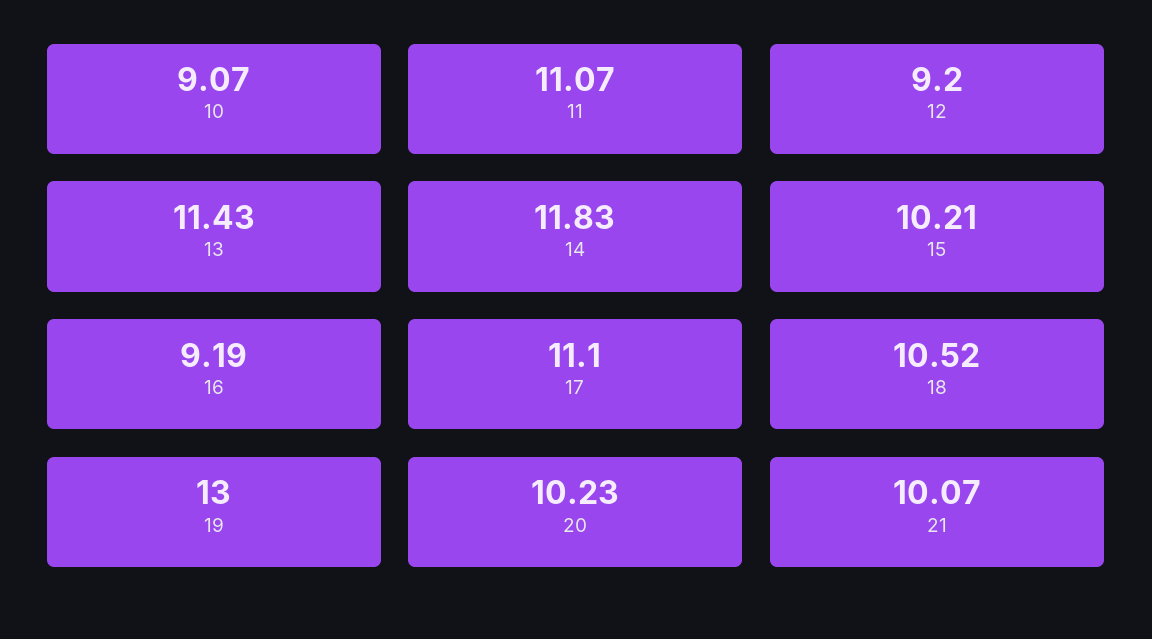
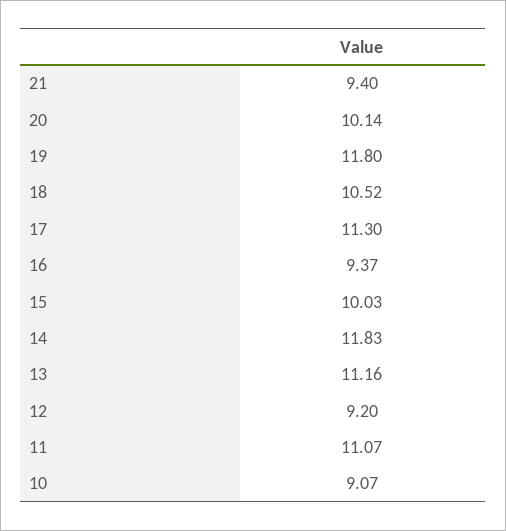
13: 11.43 -> 11.16
15: 10.21 -> 10.03
16: 9.19 -> 9.37
17: 11.1 -> 11.3
19: 13 -> 11.8
20: 10.23 -> 10.14
21: 10.07 -> 9.4

